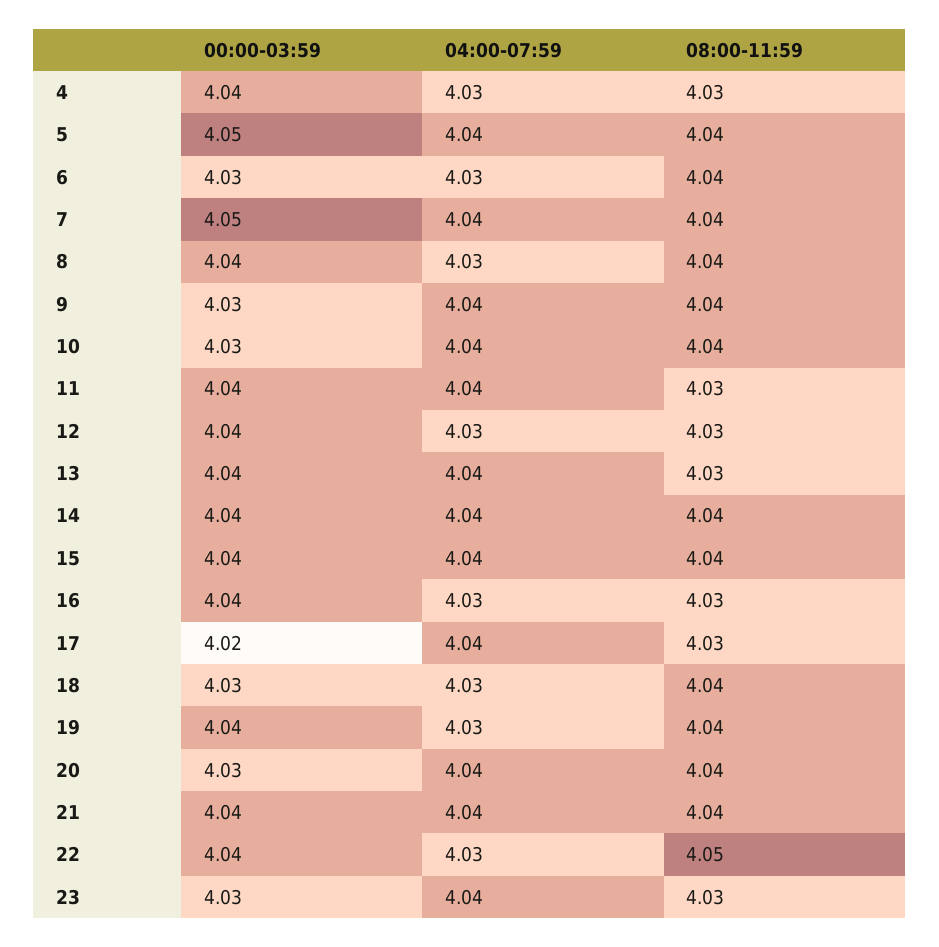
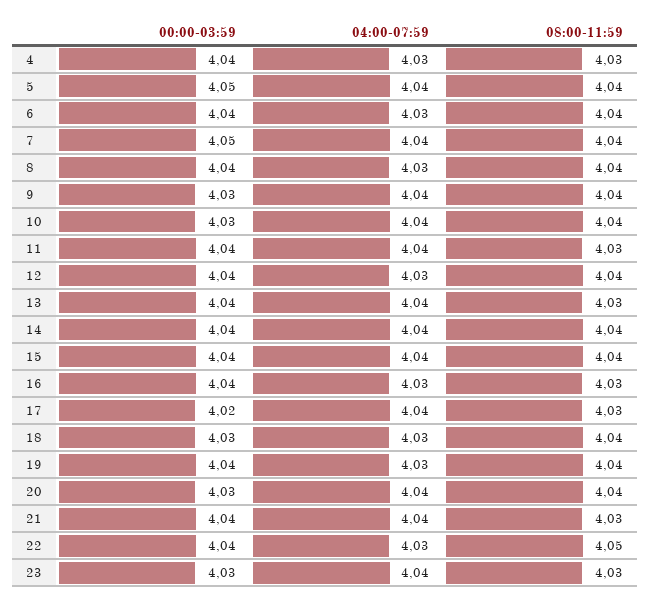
00:00-03:59, 6: 4.03 -> 4.04
08:00-11:59, 12: 4.03 -> 4.04
08:00-11:59, 21: 4.04 -> 4.03

